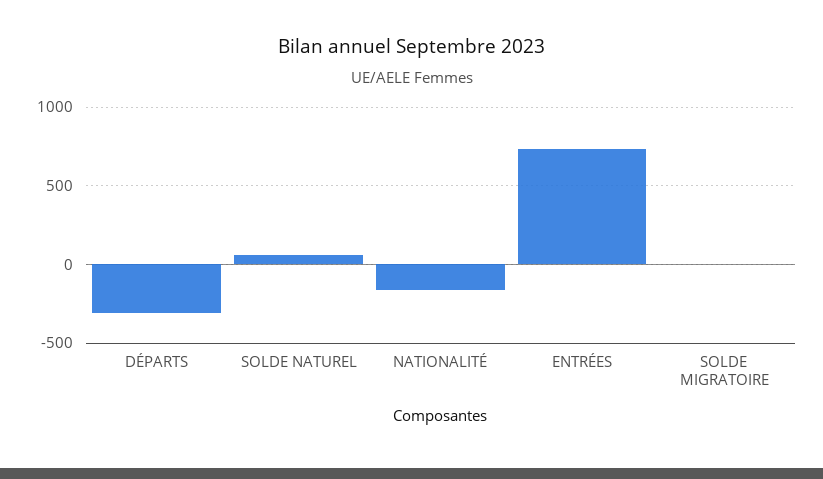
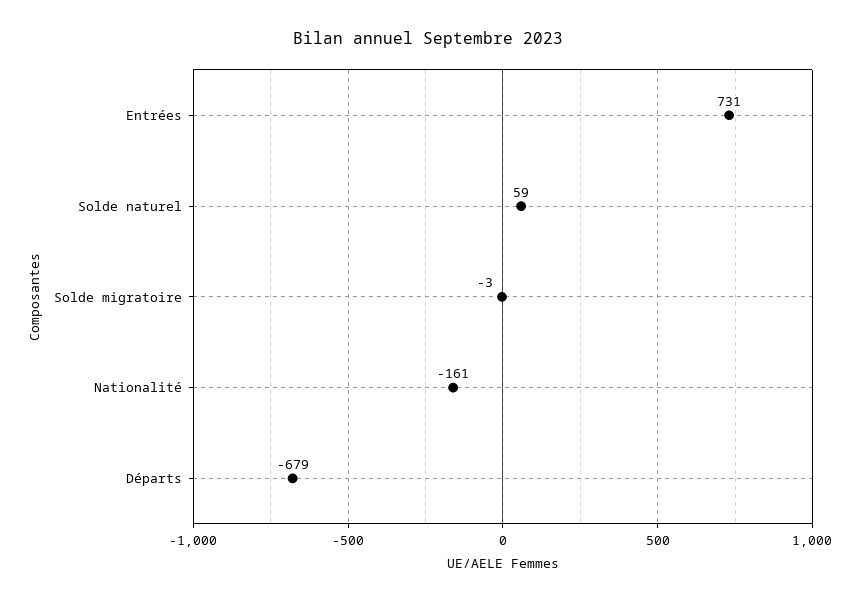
DÉPARTS: -300 -> -679

